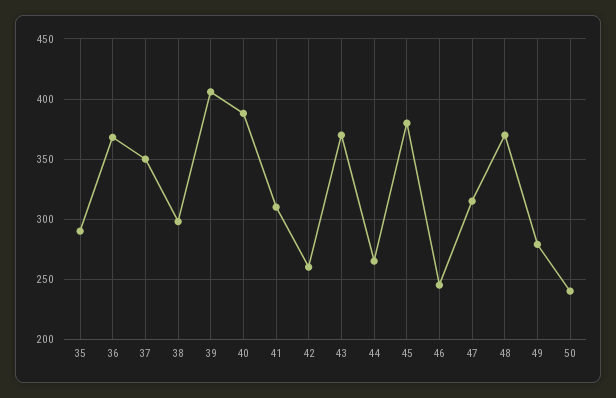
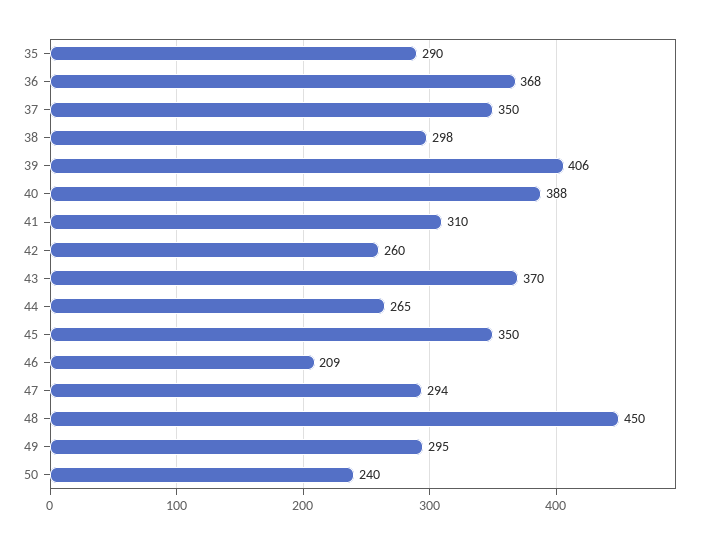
45: 380 -> 350
46: 245 -> 209
47: 315 -> 294
48: 370 -> 450
49: 280 -> 295

